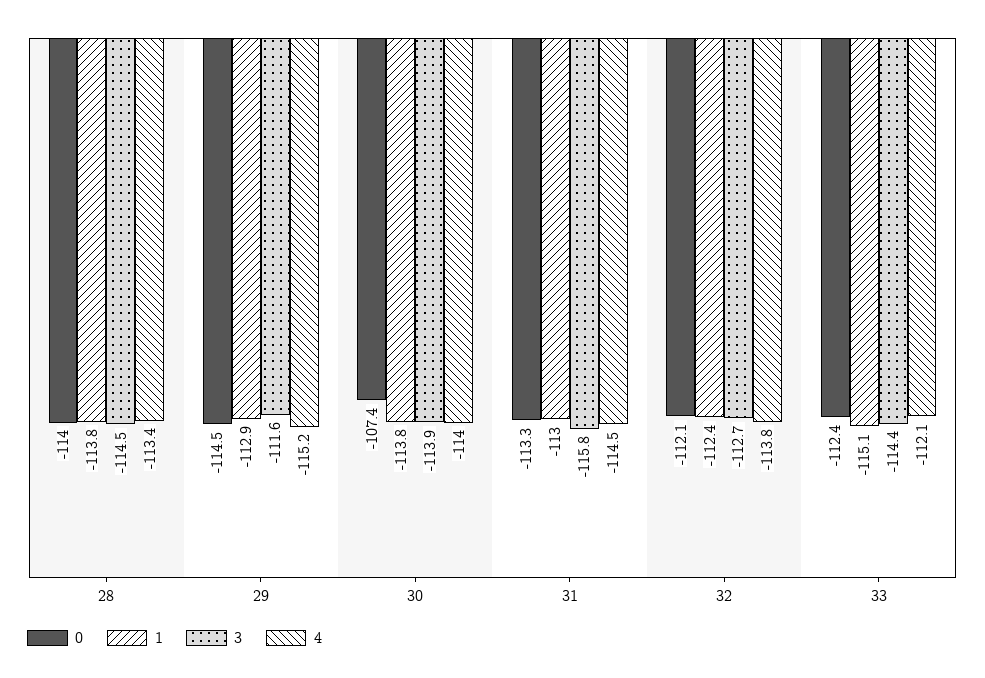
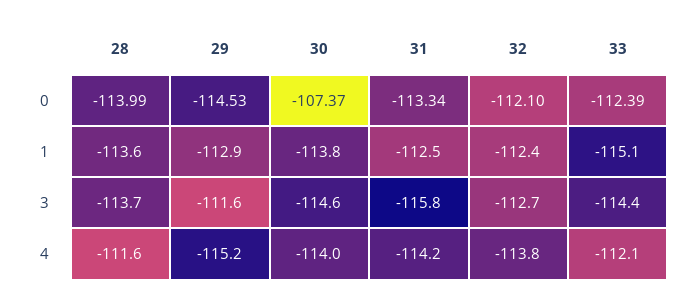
1, 28: -113.8 -> -113.6
3, 28: -114.5 -> -113.7
4, 28: -113.4 -> -111.6
3, 30: -113.9 -> -114.6
1, 31: -113 -> -112.5
4, 31: -114.5 -> -114.2

